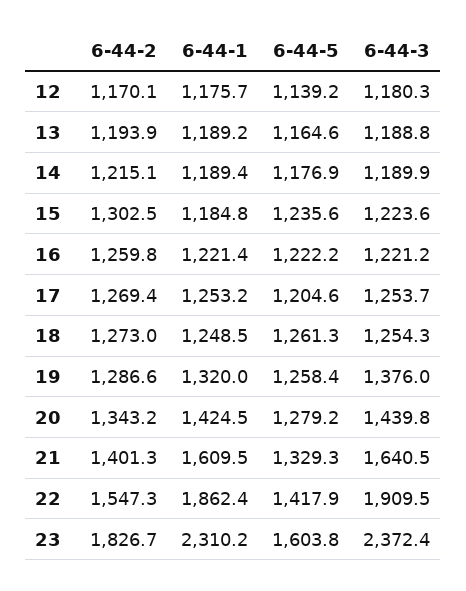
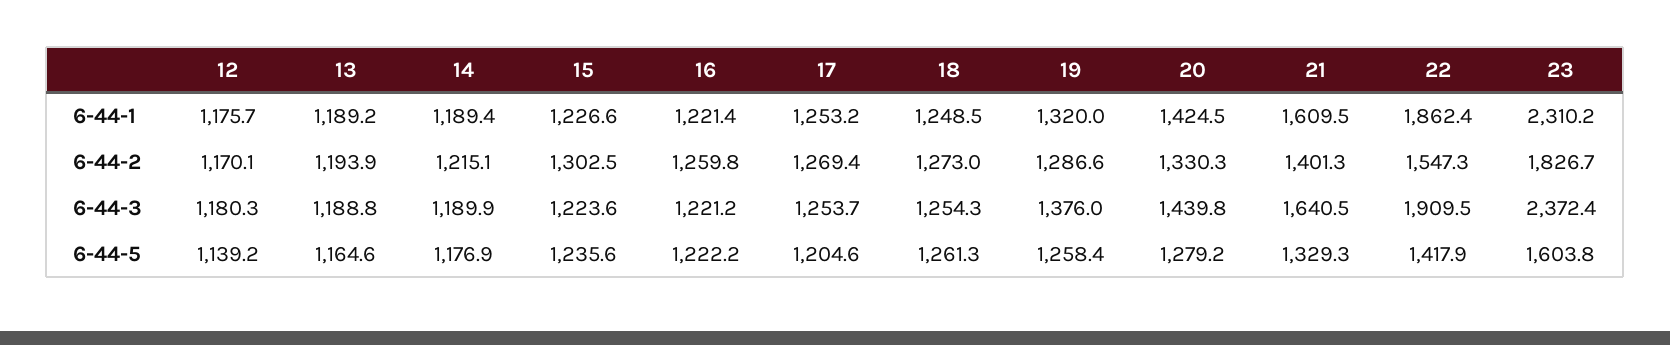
6-44-1, 15: 1184.8 -> 1226.6
6-44-2, 20: 1343.2 -> 1330.3

